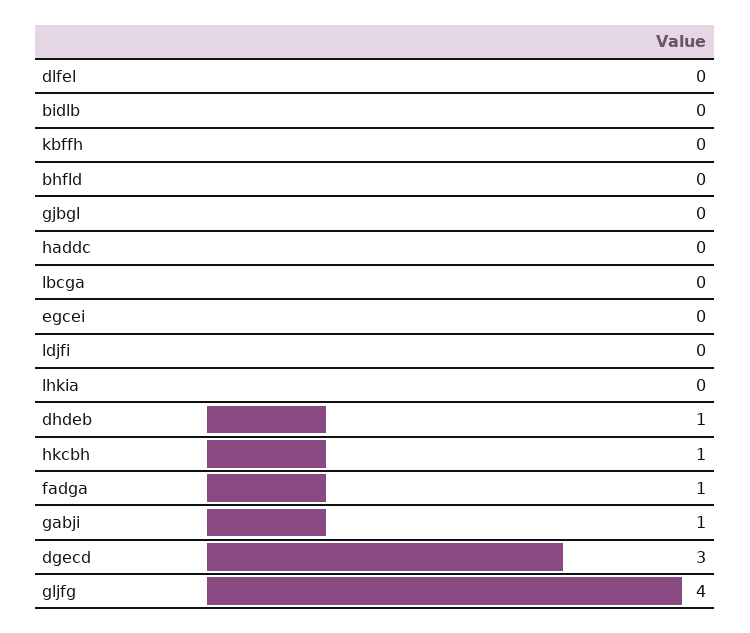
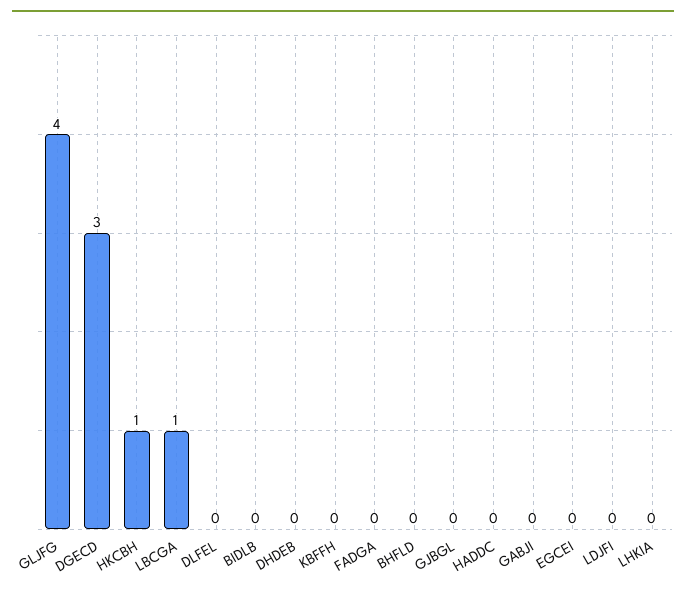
lbcga: 0 -> 1
dhdeb: 1 -> 0
fadga: 1 -> 0
gabji: 1 -> 0

